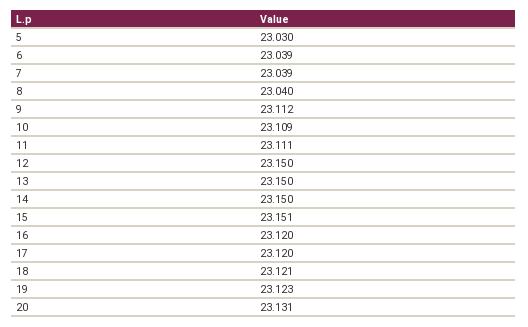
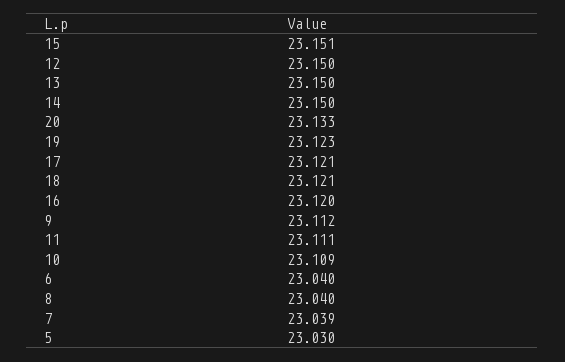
6: 23.039 -> 23.04
17: 23.12 -> 23.121
20: 23.131 -> 23.133

